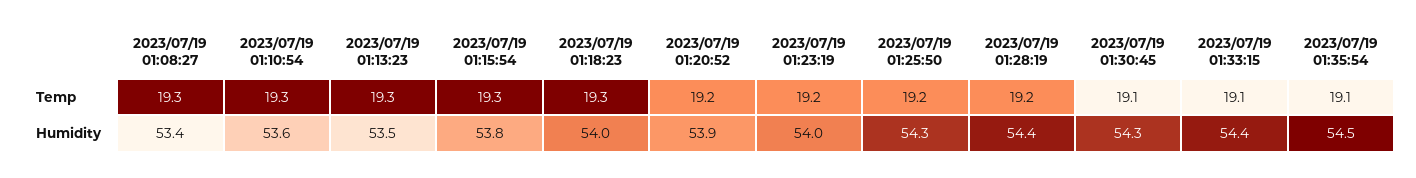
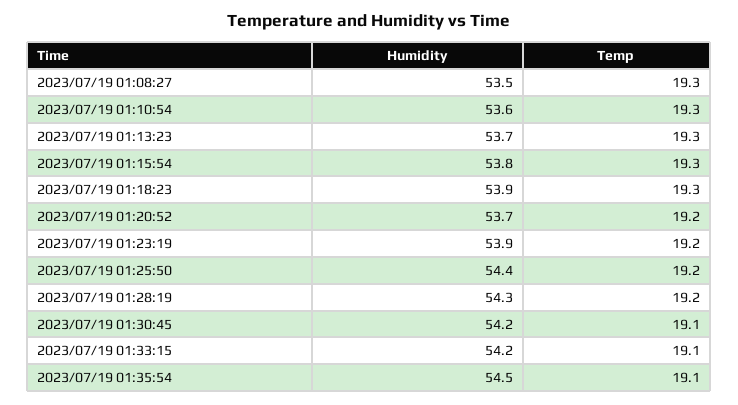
2023/07/19 01:08:27, Humidity: 53.4 -> 53.5
2023/07/19 01:13:23, Humidity: 53.5 -> 53.7
2023/07/19 01:18:23, Humidity: 54 -> 53.9
2023/07/19 01:20:52, Humidity: 53.9 -> 53.7
2023/07/19 01:23:19, Humidity: 54 -> 53.9
2023/07/19 01:25:50, Humidity: 54.3 -> 54.4
2023/07/19 01:28:19, Humidity: 54.4 -> 54.3
2023/07/19 01:30:45, Humidity: 54.3 -> 54.2
2023/07/19 01:33:15, Humidity: 54.4 -> 54.2

